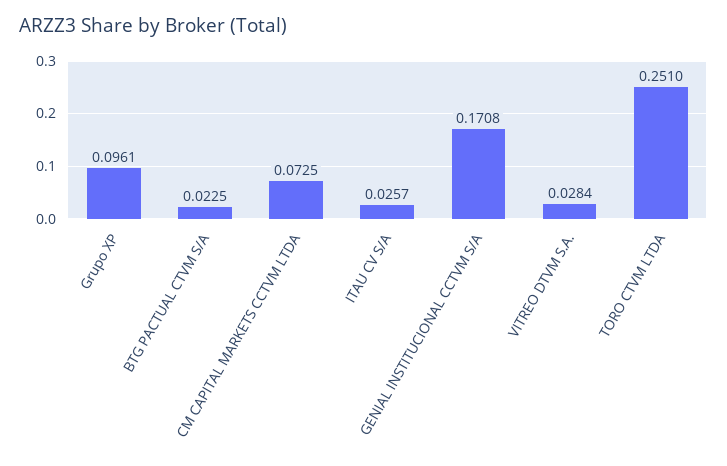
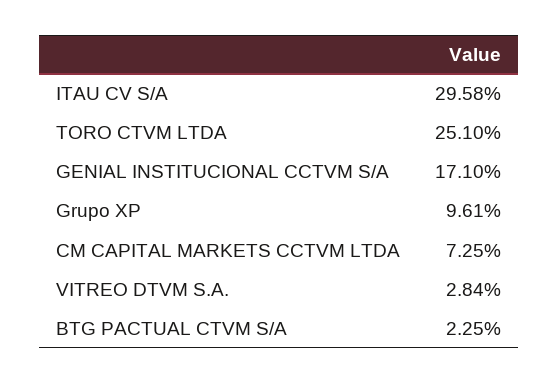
ITAU CV S/A: 0.0257 -> 0.2958
GENIAL INSTITUCIONAL CCTVM S/A: 0.1708 -> 0.171

